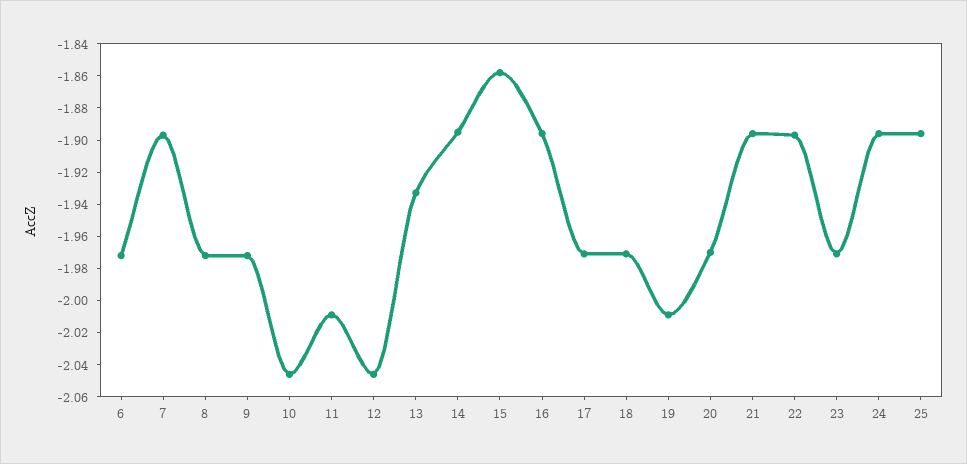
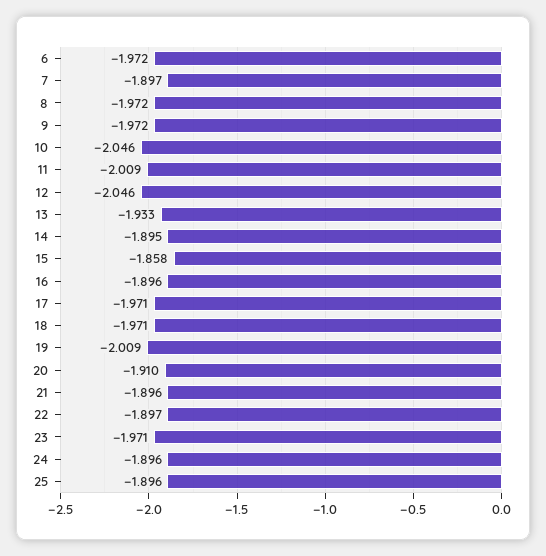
20: -1.97 -> -1.91

